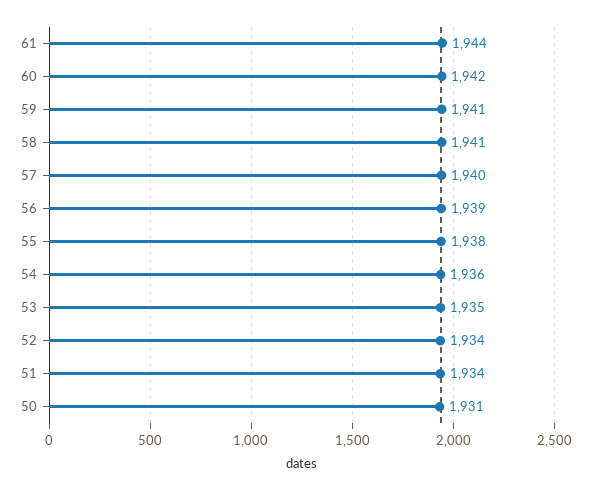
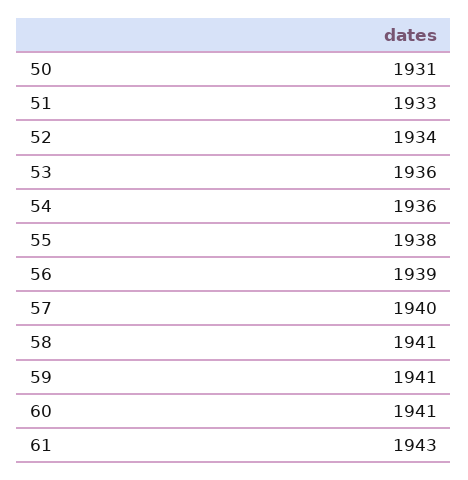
61: 1944 -> 1943
60: 1942 -> 1941
53: 1935 -> 1936
51: 1934 -> 1933

